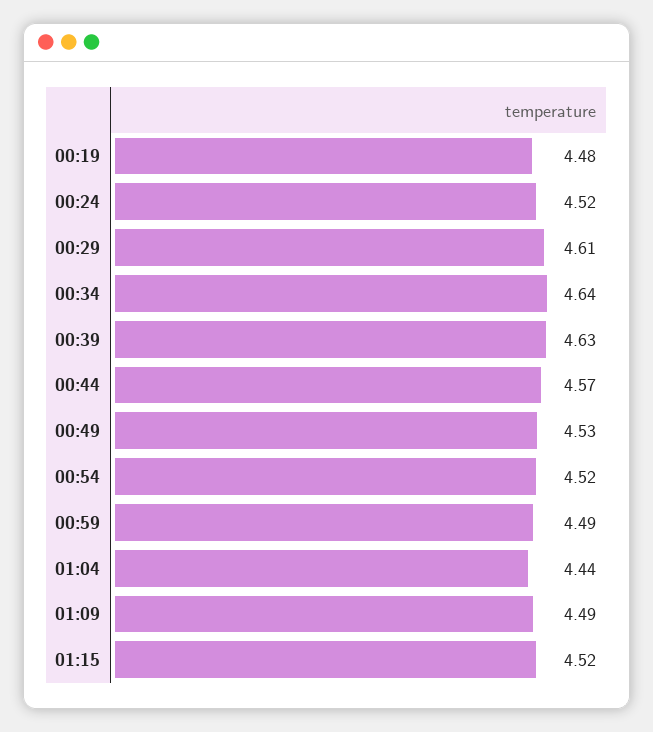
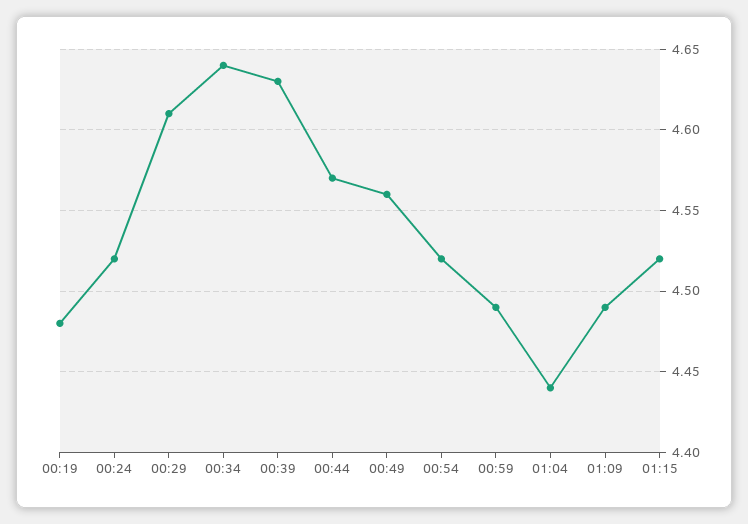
00:49: 4.53 -> 4.56

